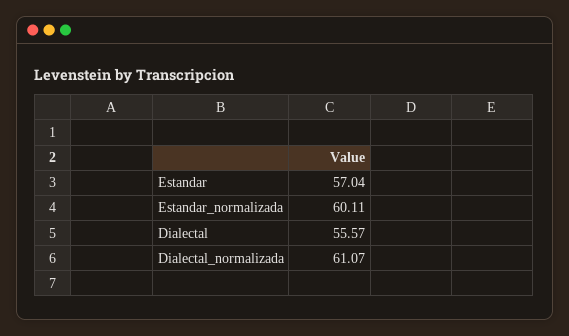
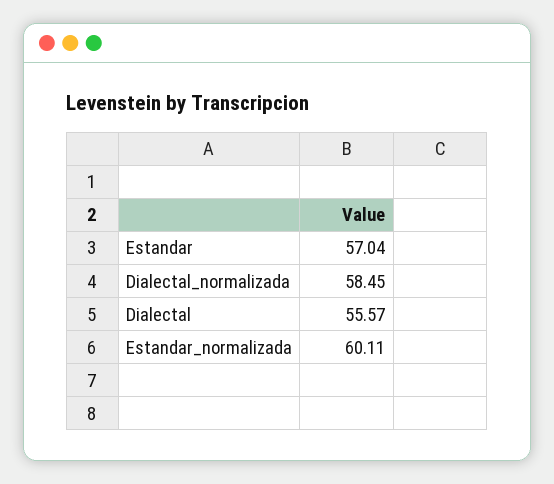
Dialectal_normalizada: 61.07 -> 58.45

